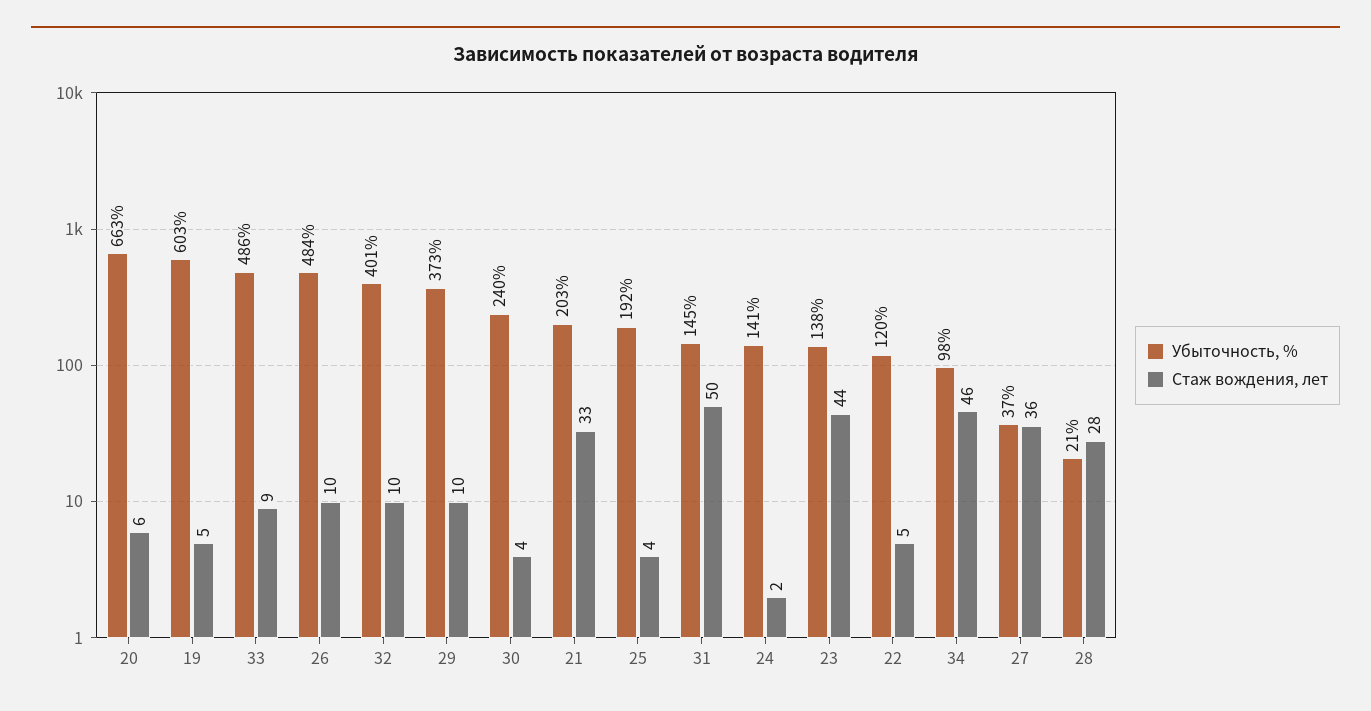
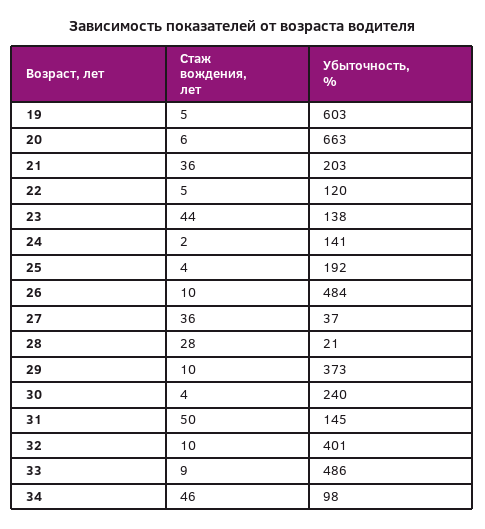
Стаж вождения, лет, 21: 33 -> 36

